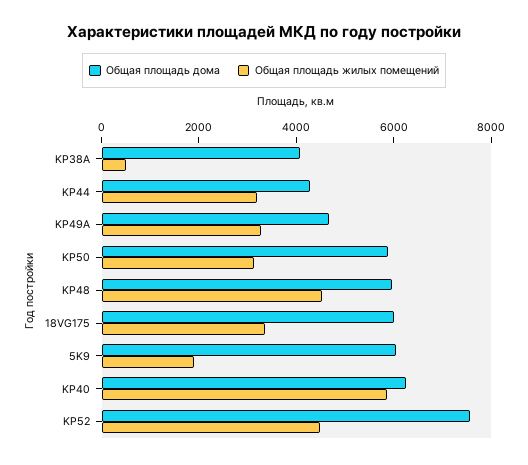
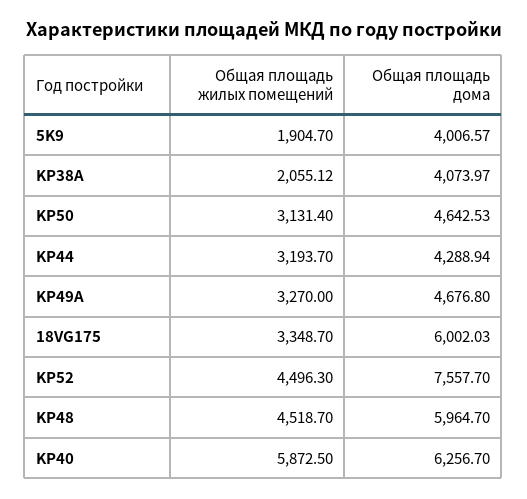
Общая площадь жилых помещений, KP38A: 500 -> 2055.12
Общая площадь дома, KP50: 6000 -> 4642.53
Общая площадь дома, 5K9: 6000 -> 4006.57

